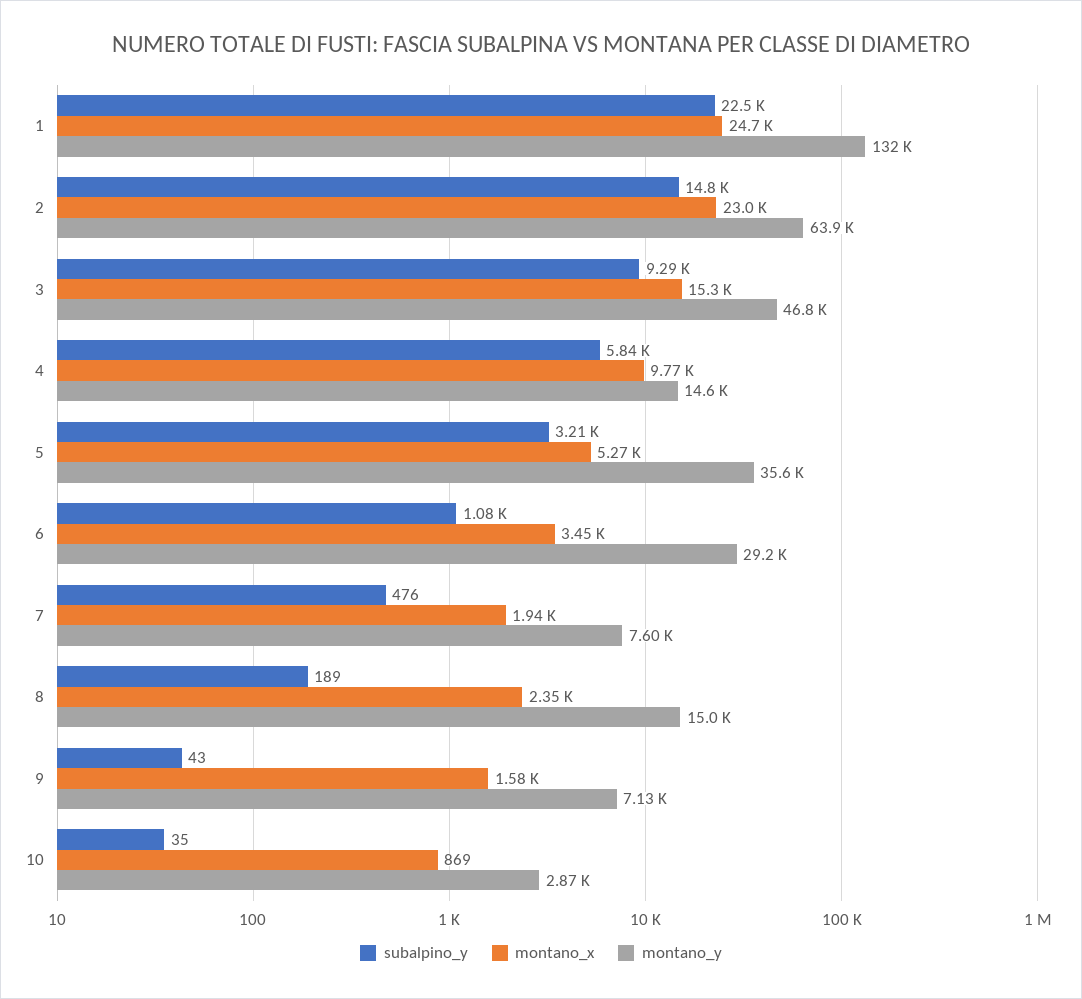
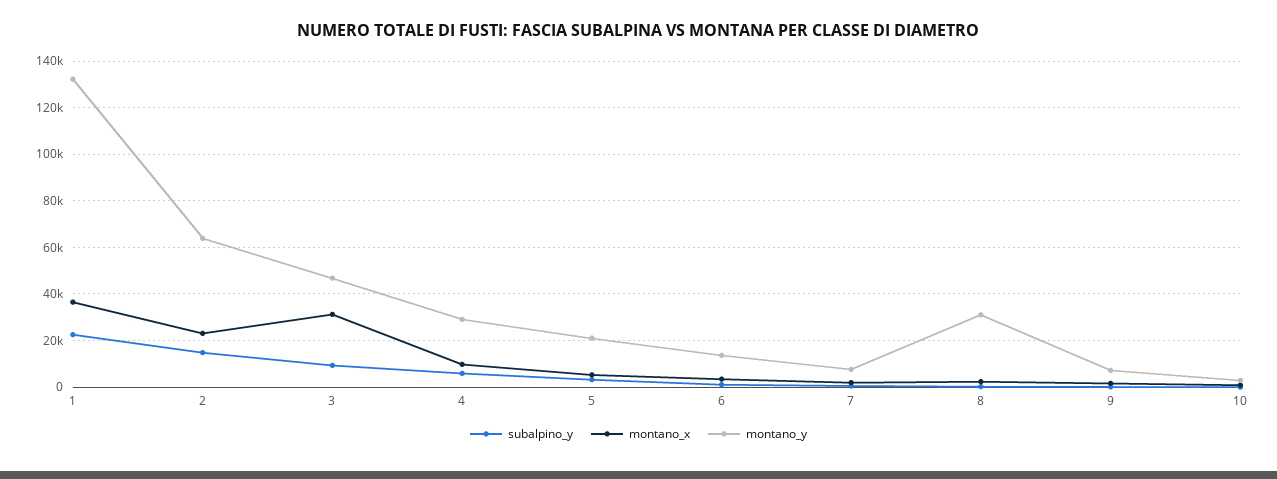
montano_x, 1: 24700 -> 35000
montano_x, 3: 15300 -> 30000
montano_y, 4: 14600 -> 30000
montano_y, 5: 35600 -> 20000
montano_y, 6: 29200 -> 15000
montano_y, 8: 15000 -> 30000

